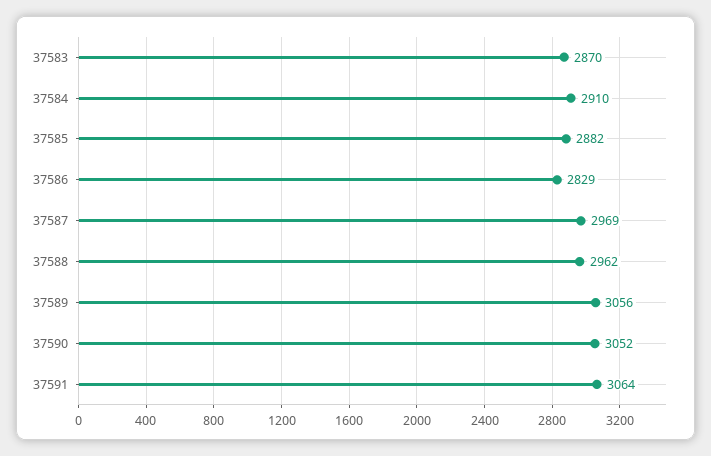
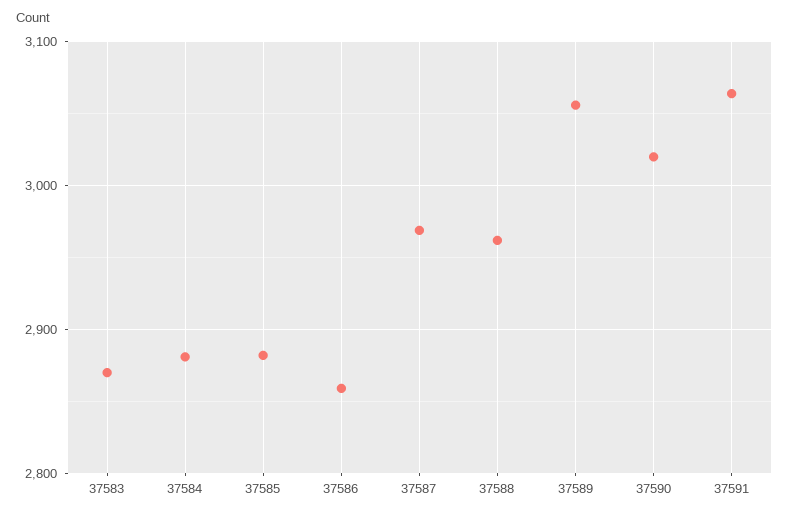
37584: 2910 -> 2880
37586: 2829 -> 2860
37590: 3052 -> 3020

